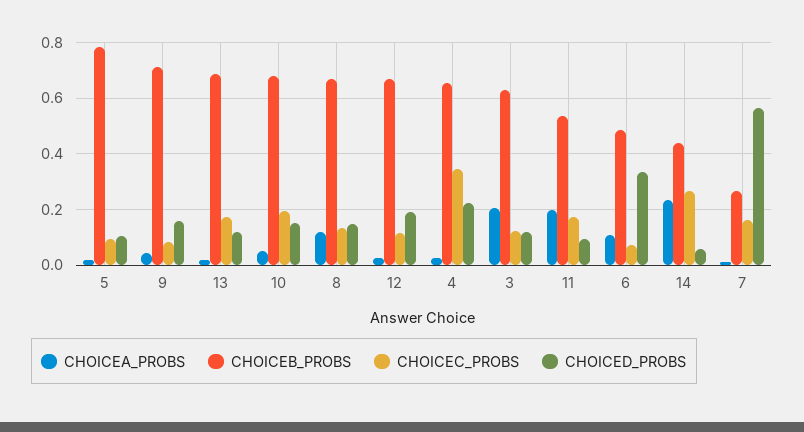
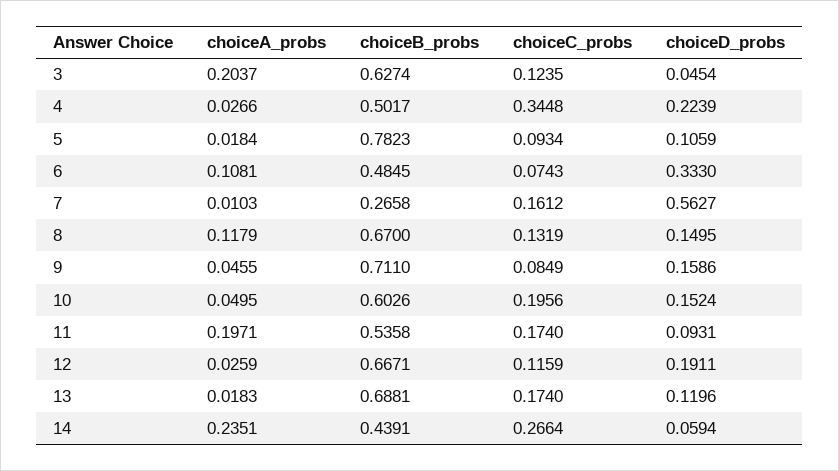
CHOICEB_PROBS, 10: 0.675 -> 0.6026
CHOICEB_PROBS, 4: 0.65 -> 0.5017
CHOICED_PROBS, 3: 0.125 -> 0.0454

